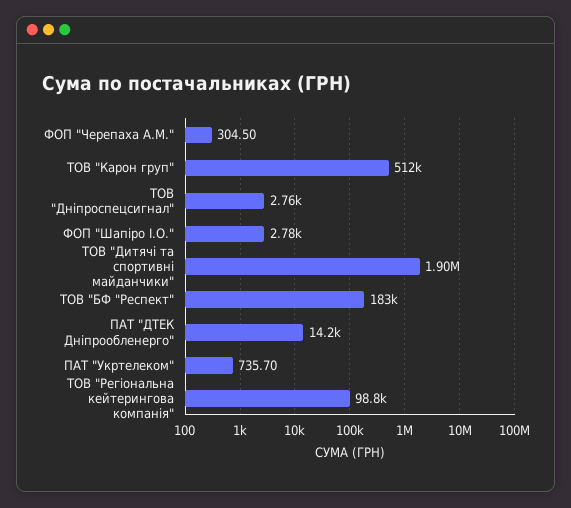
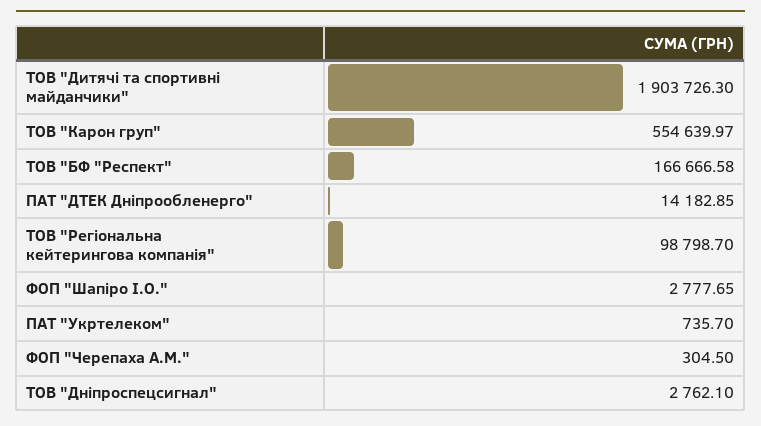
ТОВ "Карон груп": 512000 -> 554639.97
ТОВ "БФ "Респект": 183000 -> 166666.58

